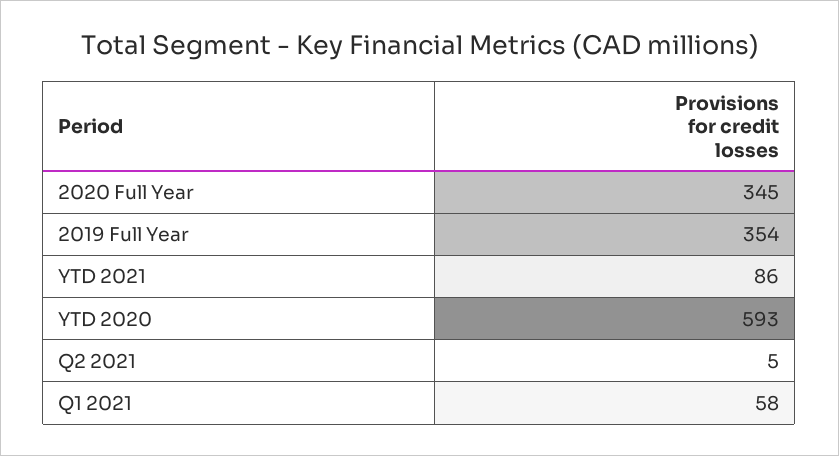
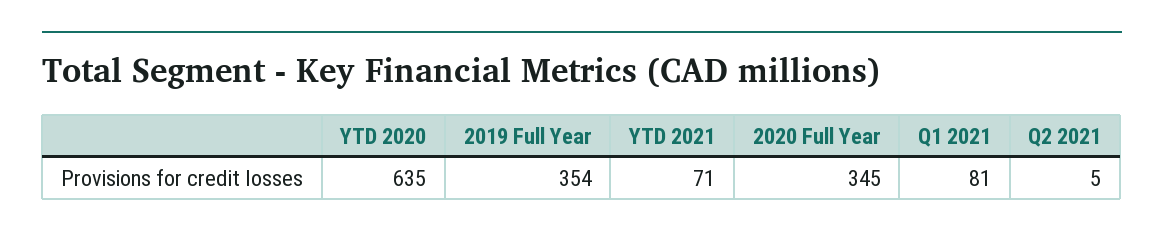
YTD 2021: 86 -> 71
YTD 2020: 593 -> 635
Q1 2021: 58 -> 81

